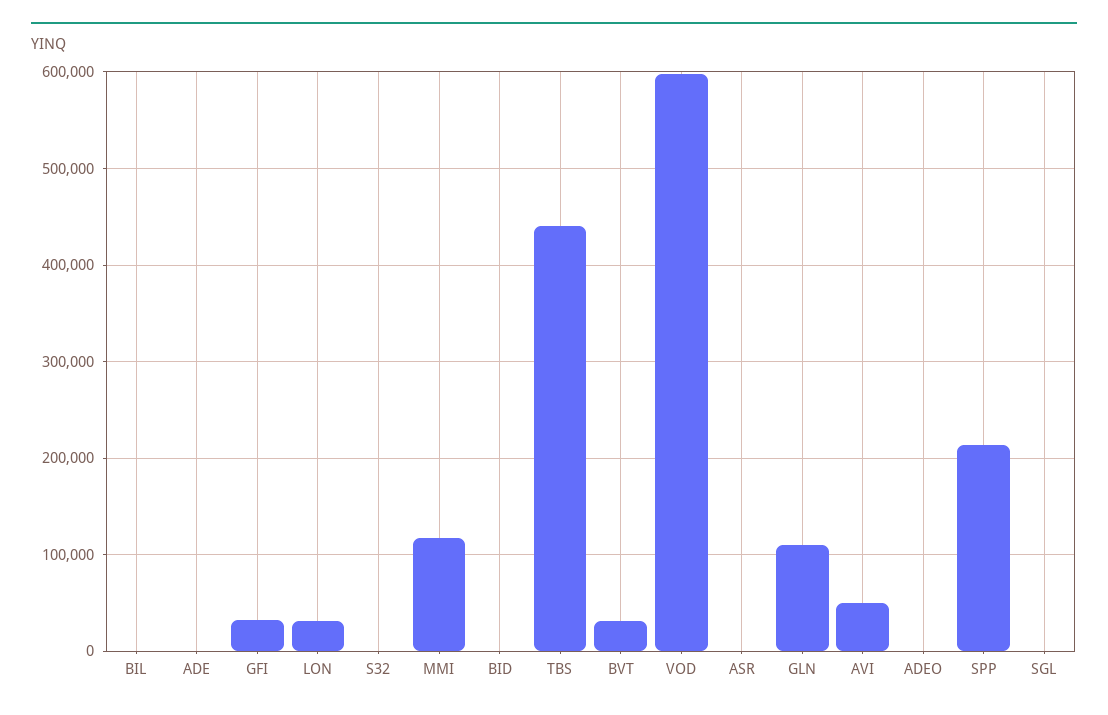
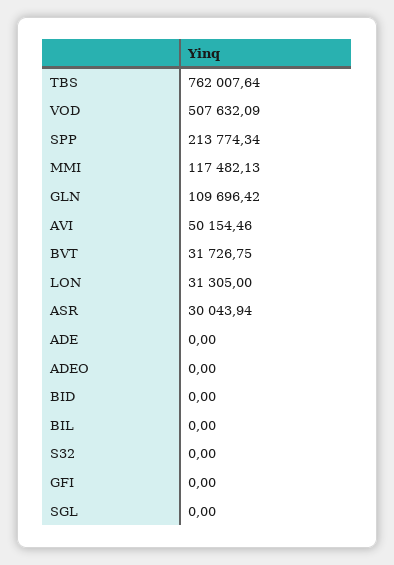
GFI: 30000 -> 0
TBS: 440000 -> 762007.64
VOD: 600000 -> 507632.09
ASR: 0 -> 30043.94

